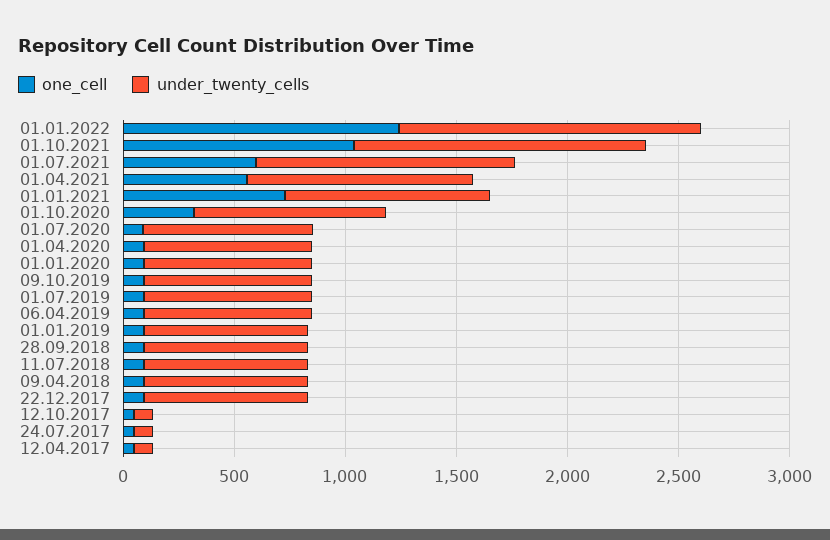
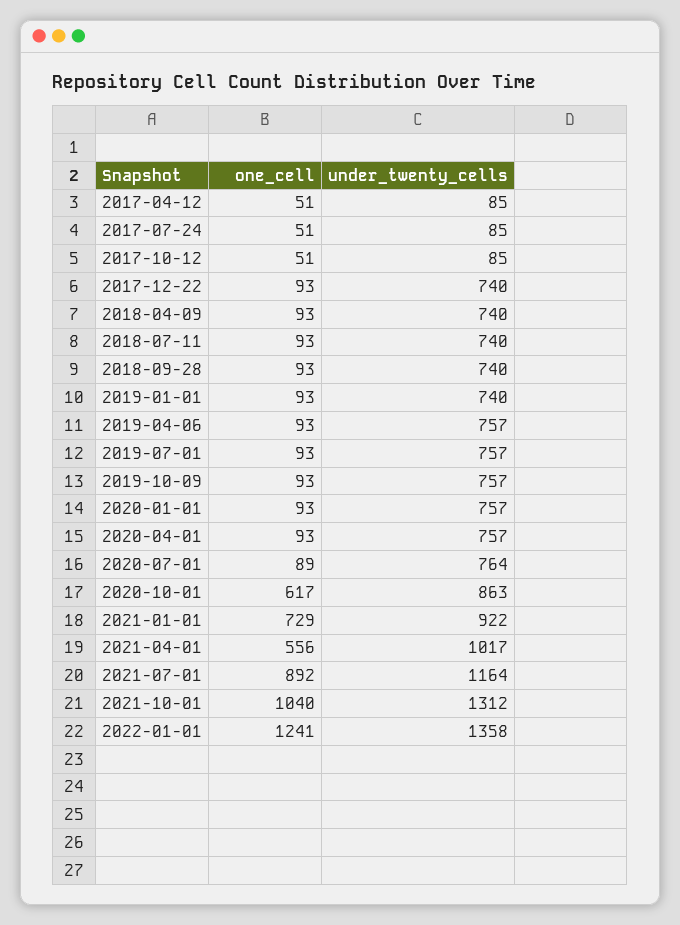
one_cell, 01.07.2021: 600 -> 892
one_cell, 01.10.2020: 300 -> 617

